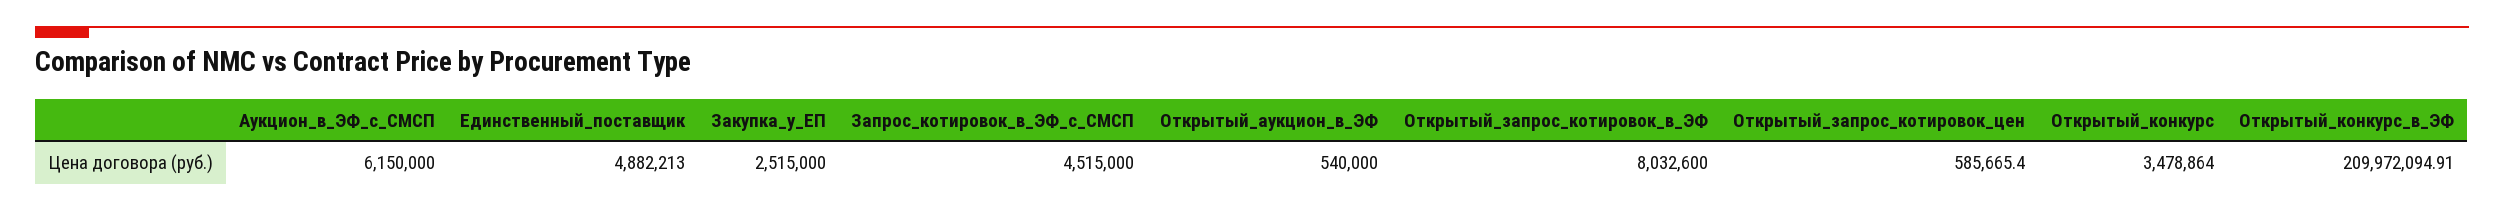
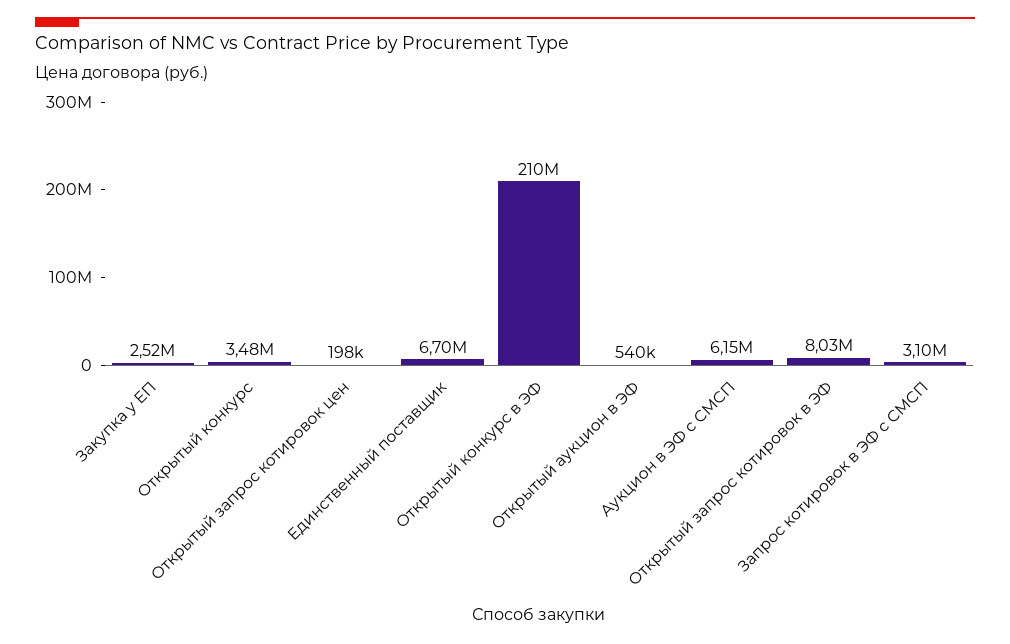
Единственный_поставщик: 4882213 -> 6700000
Запрос_котировок_в_ЭФ_с_СМСП: 4515000 -> 3100000
Открытый_запрос_котировок_цен: 585665.4 -> 198000

